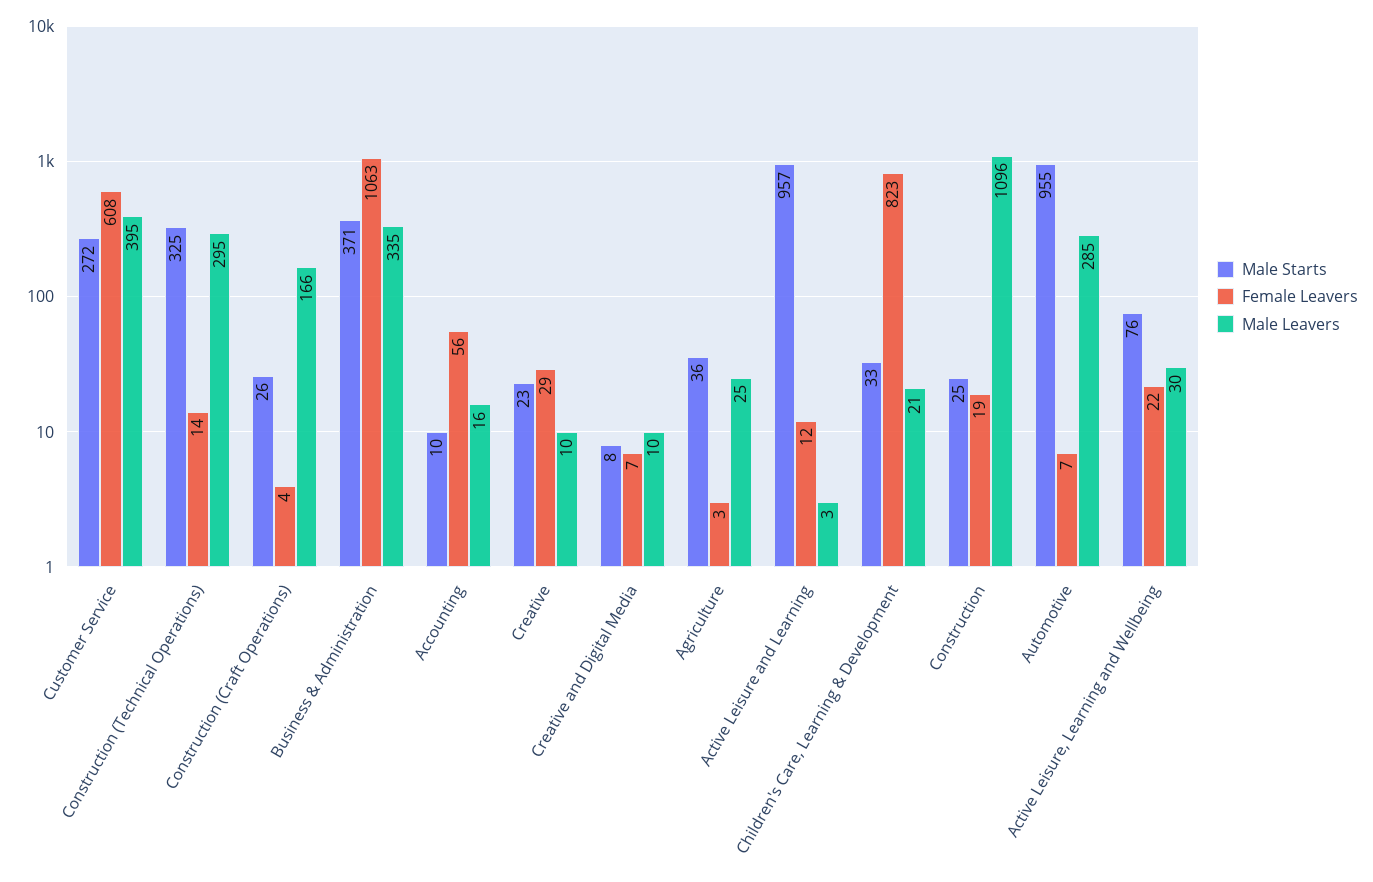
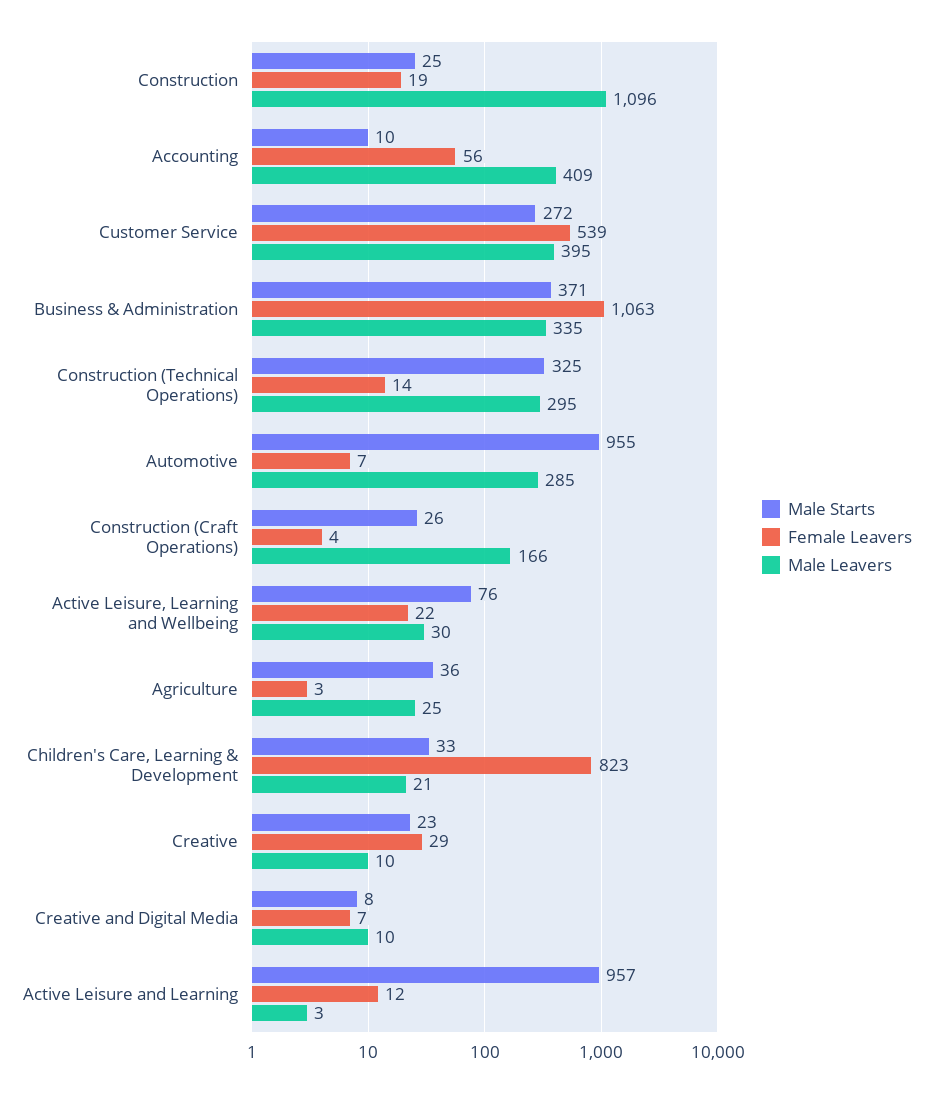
Female Leavers, Customer Service: 608 -> 539
Male Leavers, Accounting: 16 -> 409

